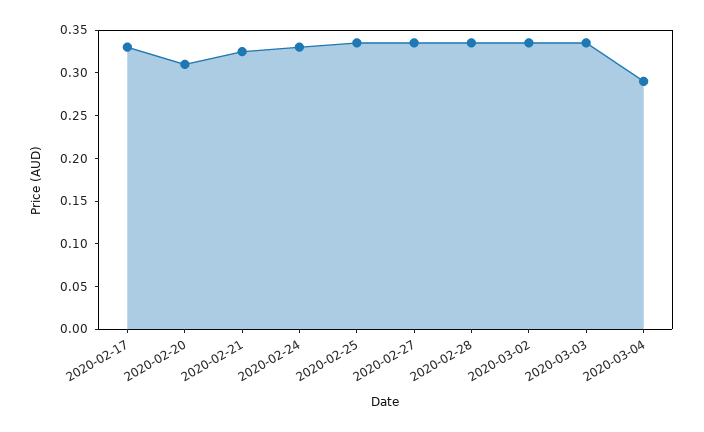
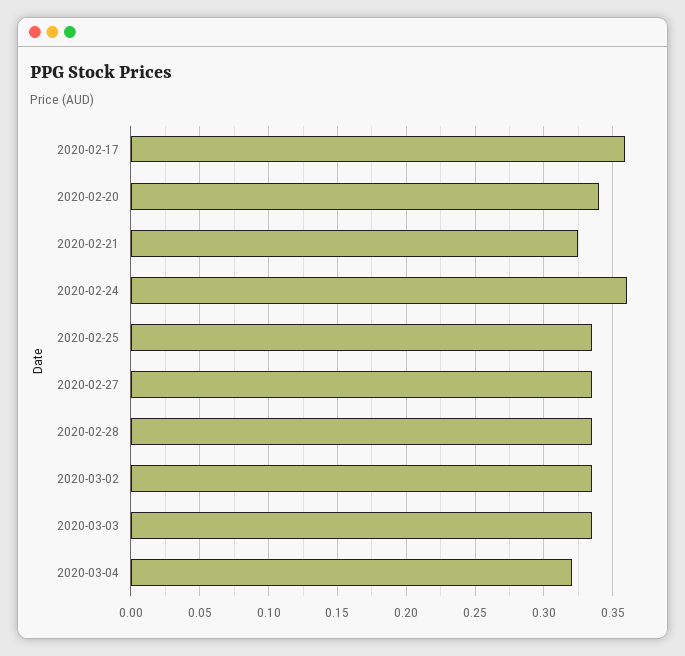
2020-02-17: 0.33 -> 0.36
2020-02-20: 0.31 -> 0.34
2020-02-24: 0.33 -> 0.36
2020-03-04: 0.29 -> 0.32

